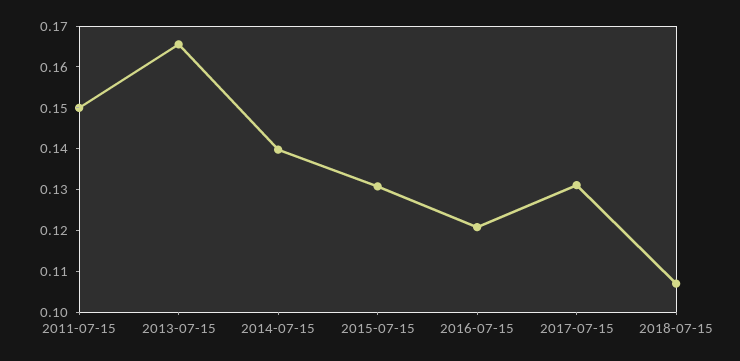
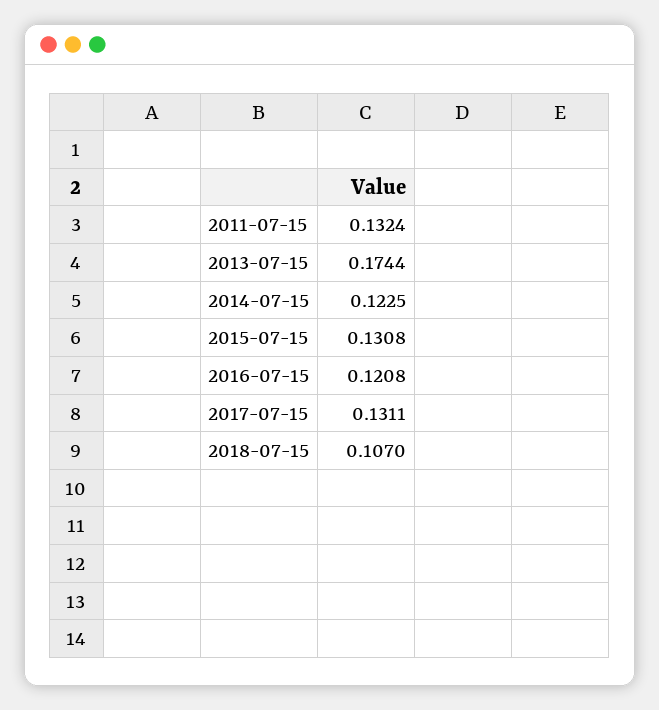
2011-07-15: 0.15 -> 0.1324
2013-07-15: 0.166 -> 0.1744
2014-07-15: 0.14 -> 0.1225

